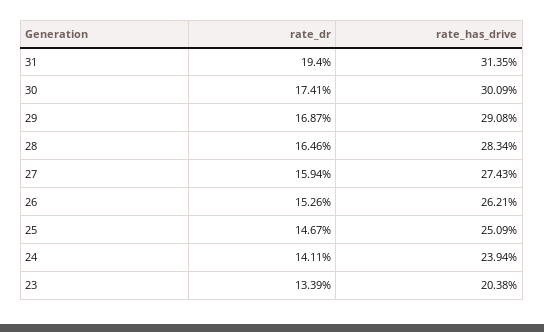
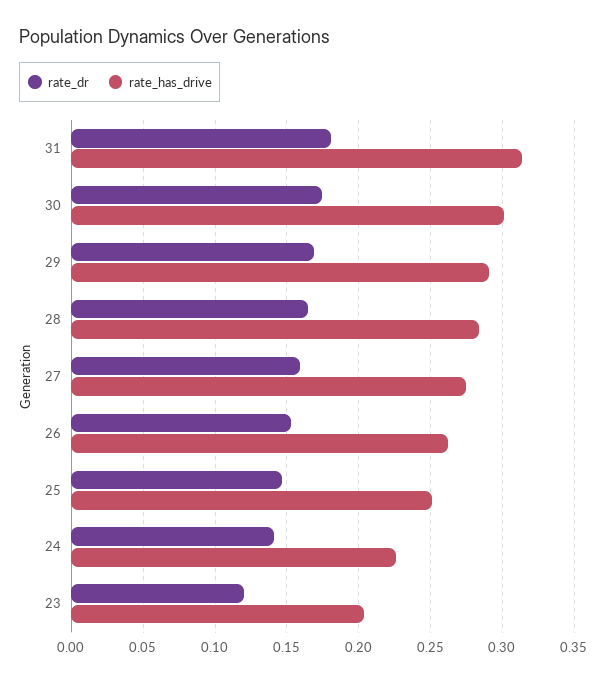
rate_dr, 31: 0.194 -> 0.18
rate_has_drive, 24: 0.2394 -> 0.225
rate_dr, 23: 0.1339 -> 0.12

